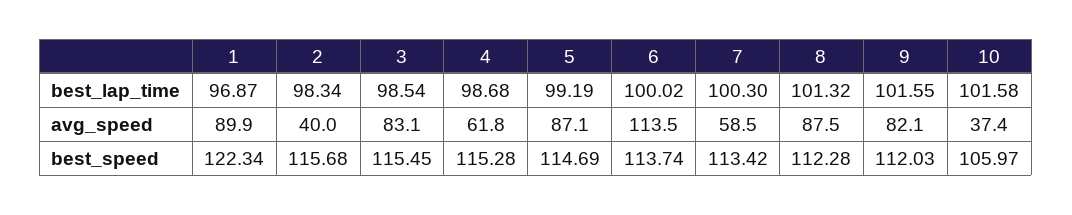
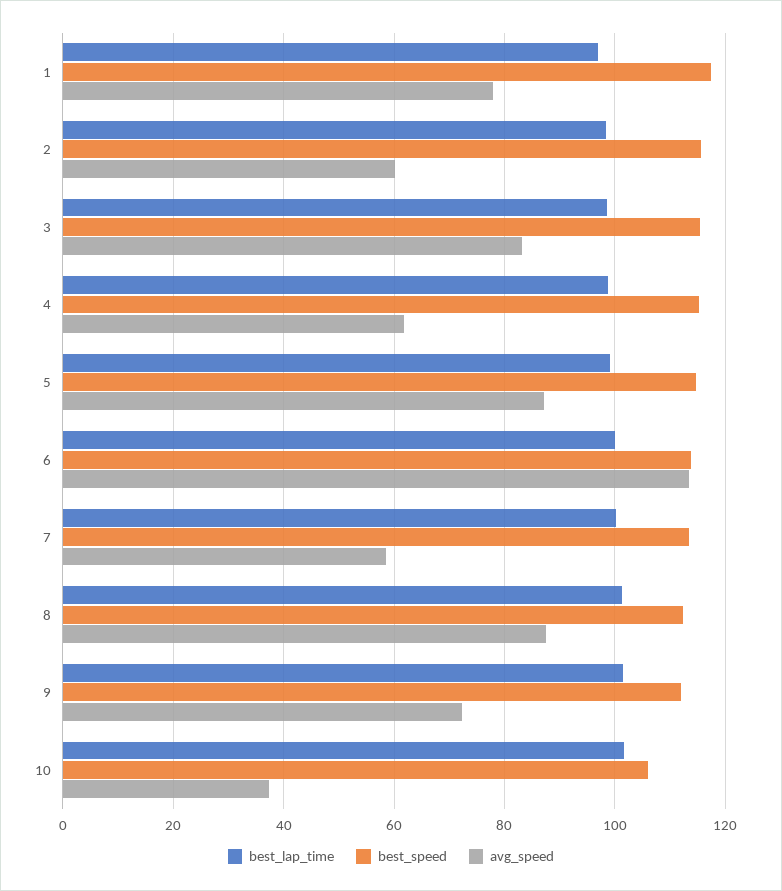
avg_speed, 1: 89.9 -> 78
avg_speed, 2: 40 -> 60
avg_speed, 9: 82.1 -> 72
best_speed, 1: 122.34 -> 118

